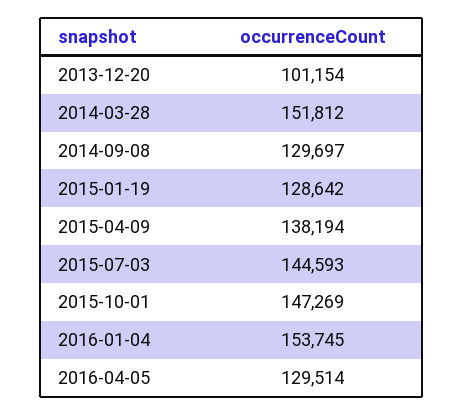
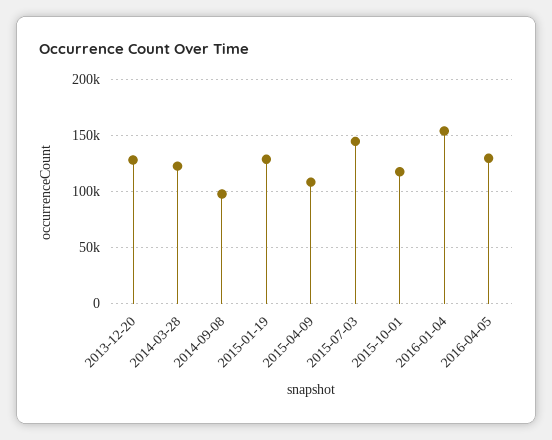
2013-12-20: 101154 -> 130000
2014-03-28: 151812 -> 120000
2014-09-08: 129697 -> 100000
2015-04-09: 138194 -> 110000
2015-10-01: 147269 -> 120000

